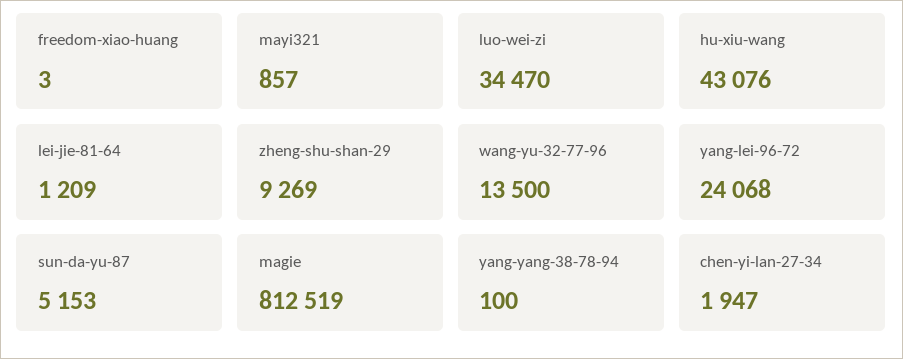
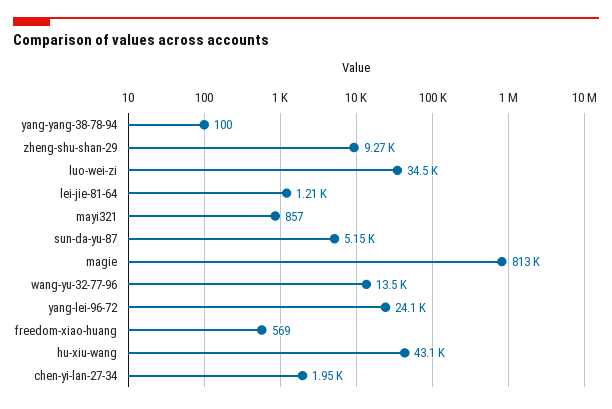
freedom-xiao-huang: 3 -> 569

